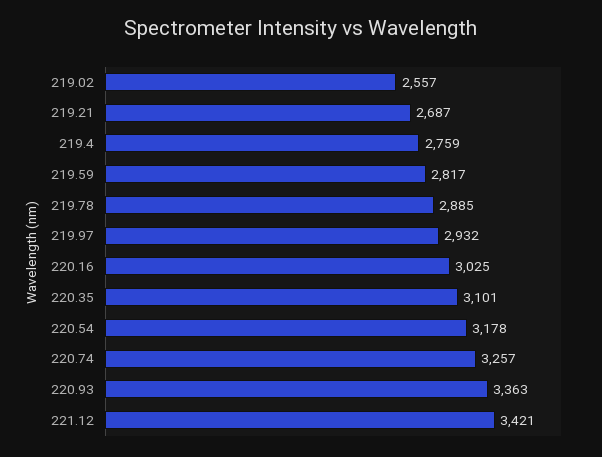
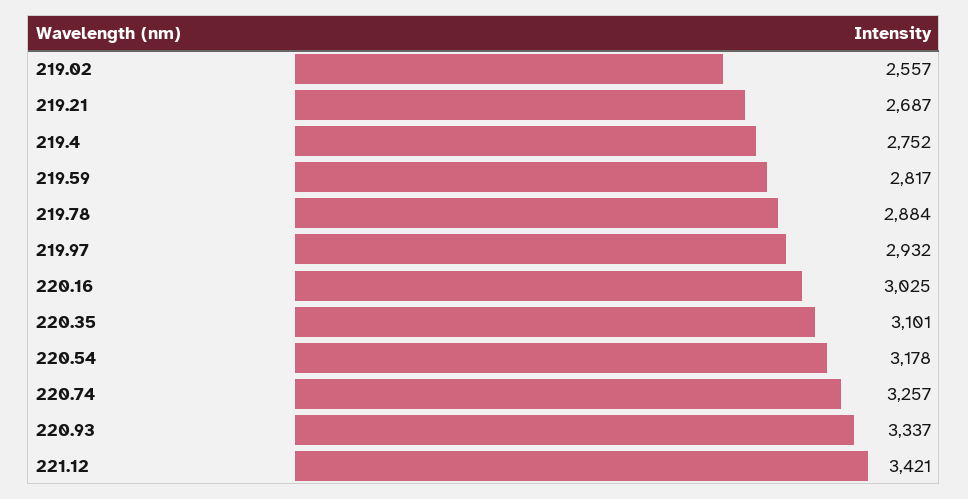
219.4: 2759 -> 2752
219.78: 2885 -> 2884
220.93: 3363 -> 3337

